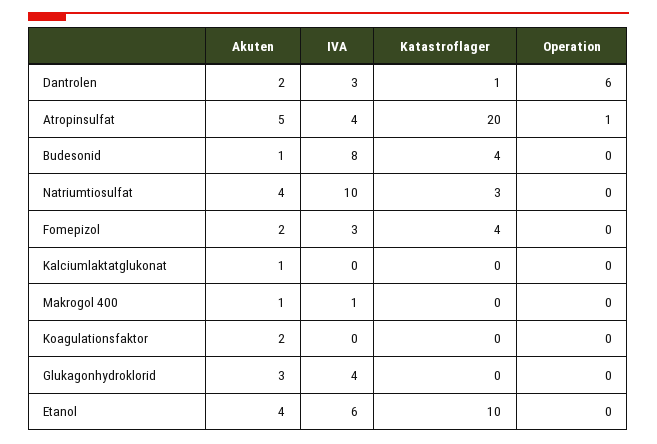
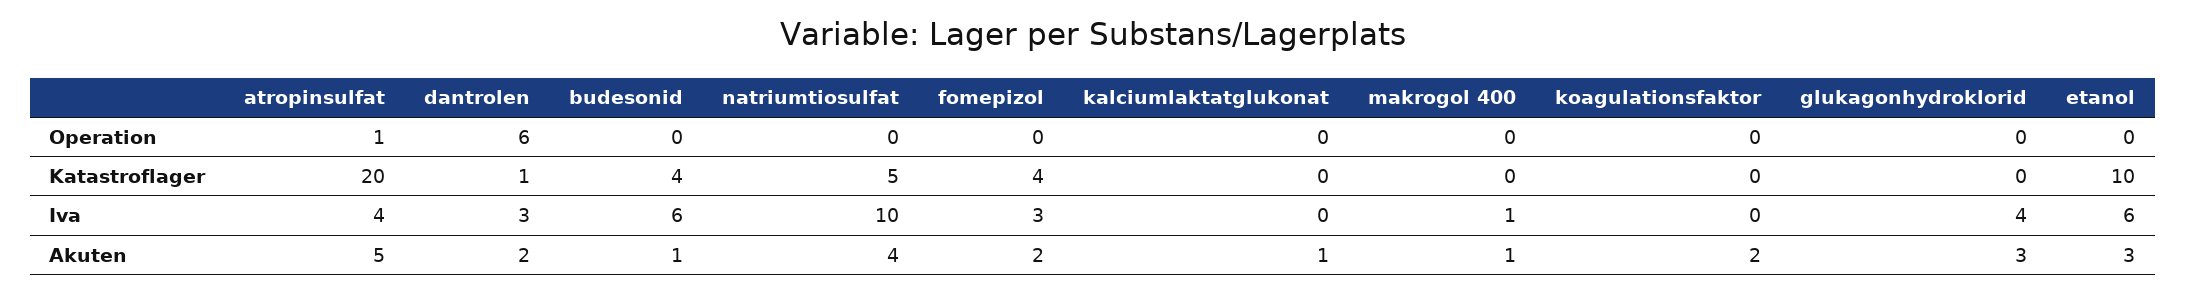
IVA, Budesonid: 8 -> 6
Katastroflager, Natriumtiosulfat: 3 -> 5
Akuten, Etanol: 4 -> 3

